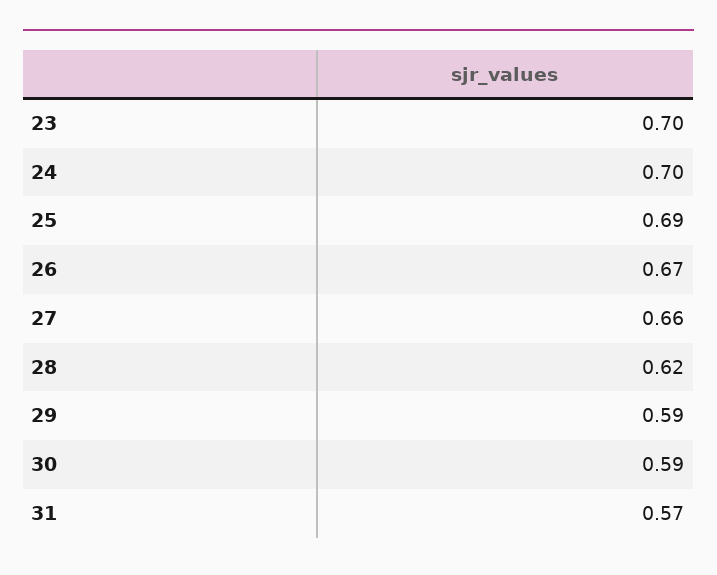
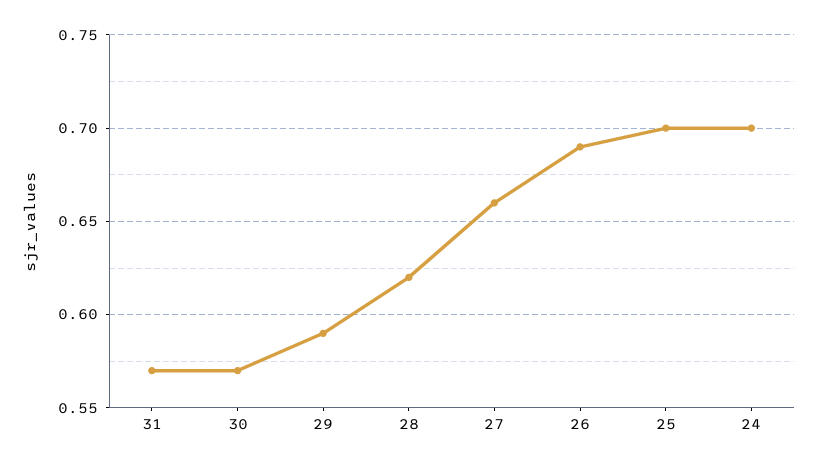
23: 0.7 -> none
25: 0.69 -> 0.7
26: 0.67 -> 0.69
30: 0.59 -> 0.57

